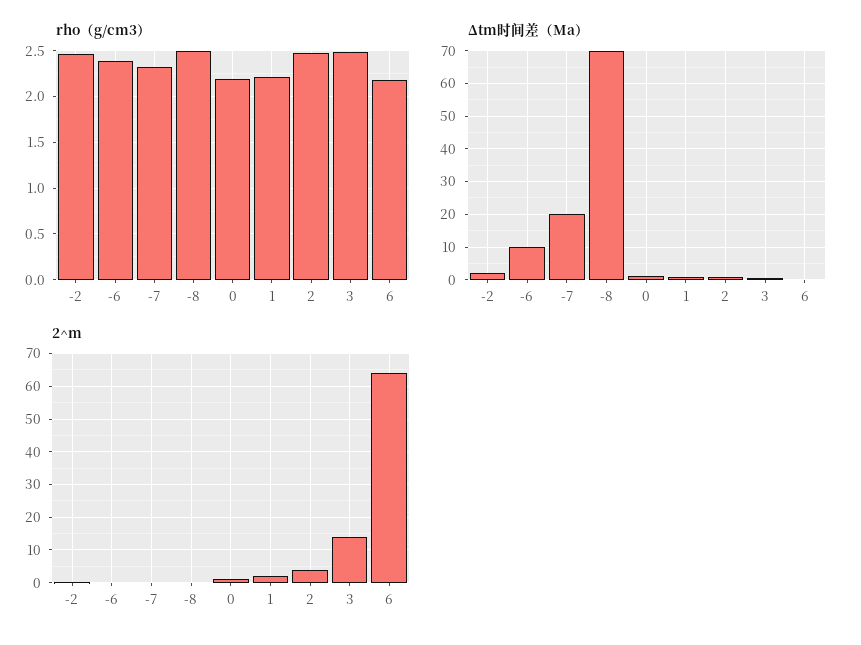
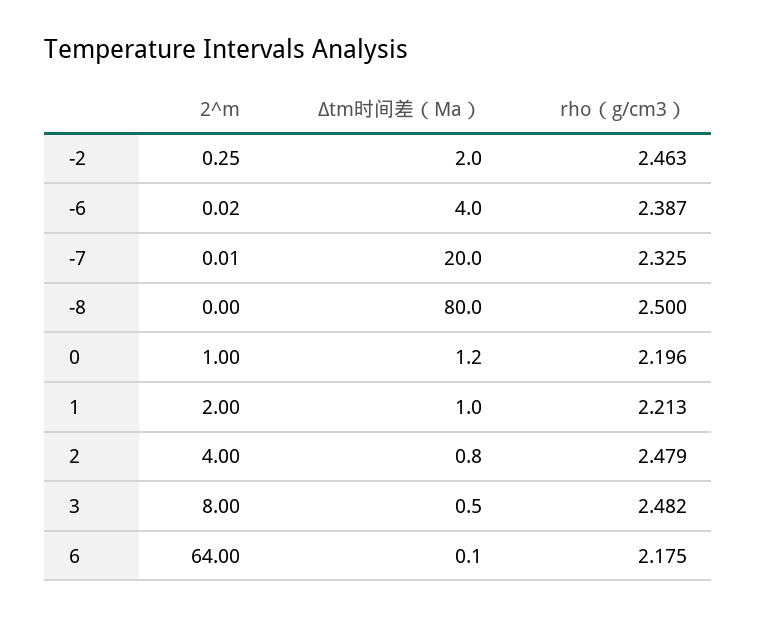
Δtm时间差（Ma）, -6: 10 -> 4
Δtm时间差（Ma）, -8: 70 -> 80
2^m, 3: 14 -> 8

